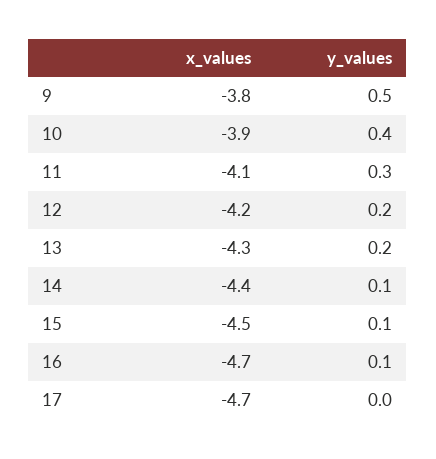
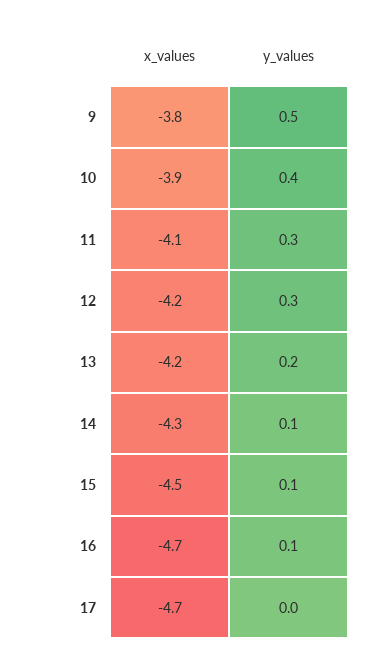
y_values, 12: 0.2 -> 0.3
x_values, 13: -4.3 -> -4.2
x_values, 14: -4.4 -> -4.3

